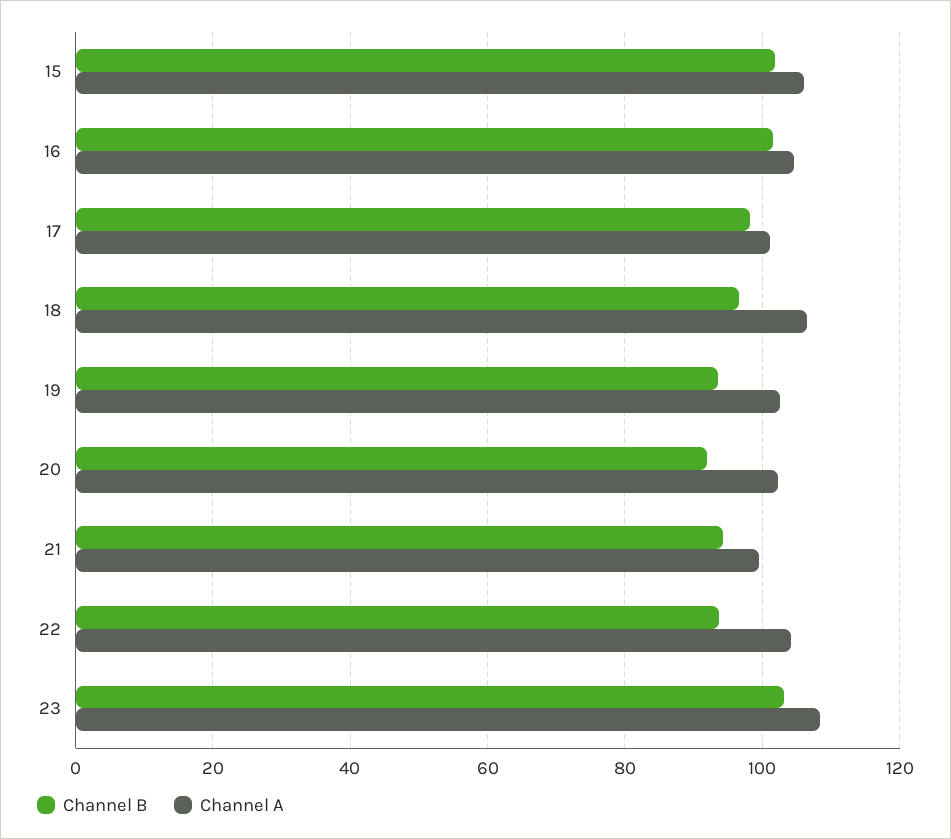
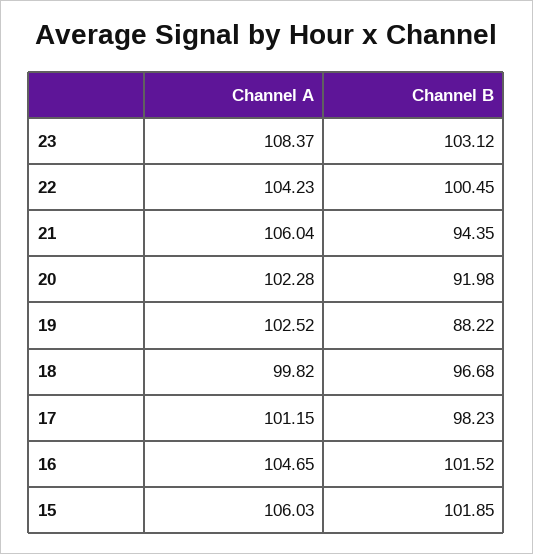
Channel A, 18: 106 -> 99.82
Channel B, 19: 94 -> 88.22
Channel A, 21: 100 -> 106.04
Channel B, 22: 94 -> 100.45

